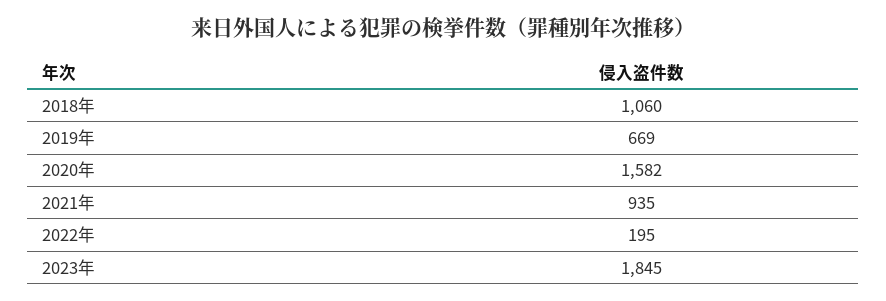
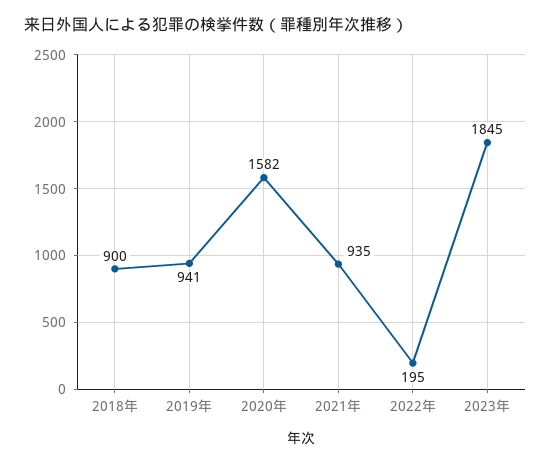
2018年: 1060 -> 900
2019年: 669 -> 941

